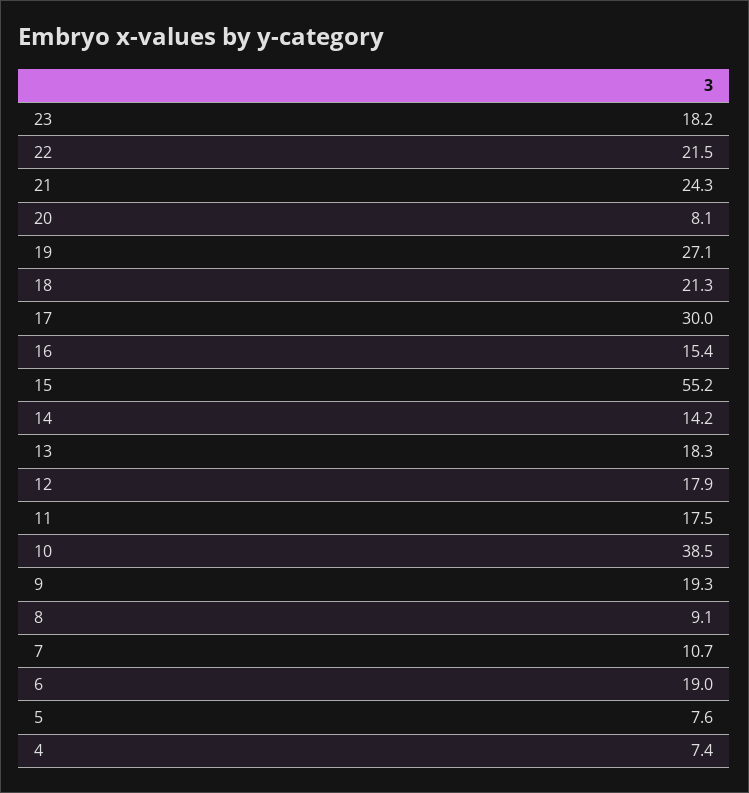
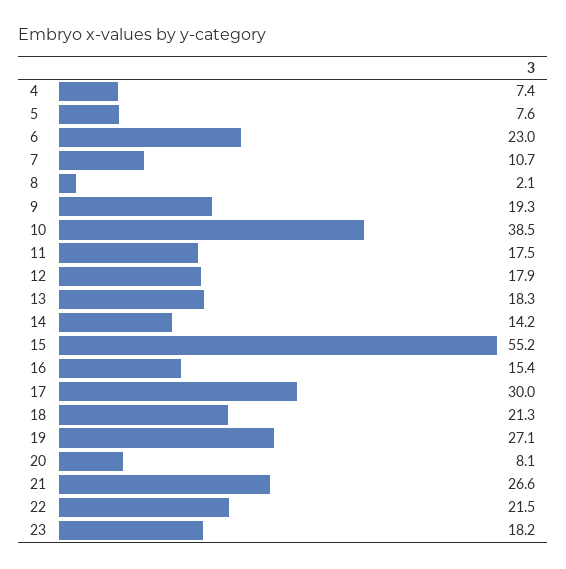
21: 24.3 -> 26.6
8: 9.1 -> 2.1
6: 19 -> 23

